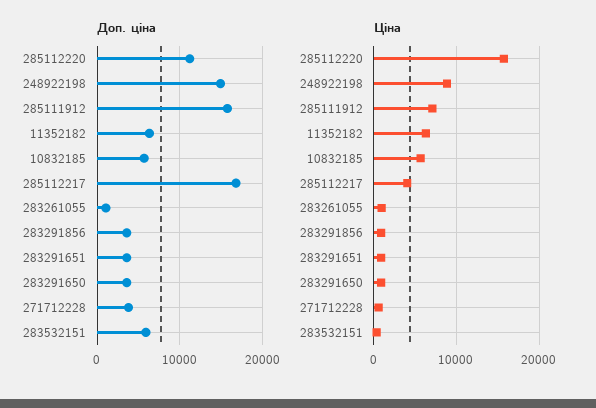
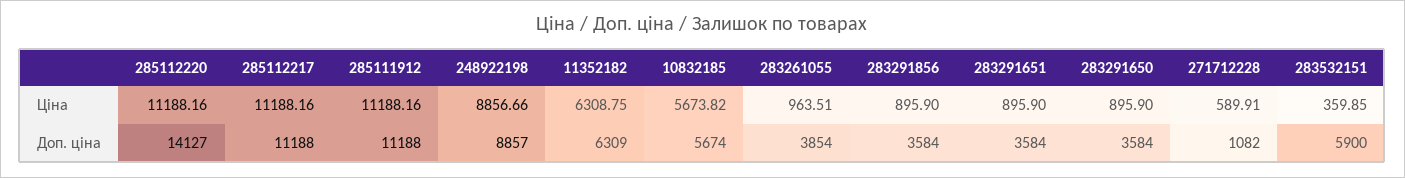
Доп. ціна, 285112220: 11000 -> 14127
Доп. ціна, 248922198: 15000 -> 8857
Доп. ціна, 285111912: 16000 -> 11188
Доп. ціна, 285112217: 17000 -> 11188
Доп. ціна, 283261055: 1000 -> 3854
Доп. ціна, 271712228: 4000 -> 1082
Ціна, 285112220: 16000 -> 11188.16
Ціна, 285111912: 7000 -> 11188.16
Ціна, 285112217: 4000 -> 11188.16

